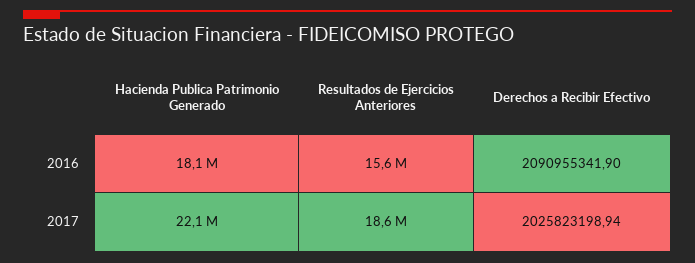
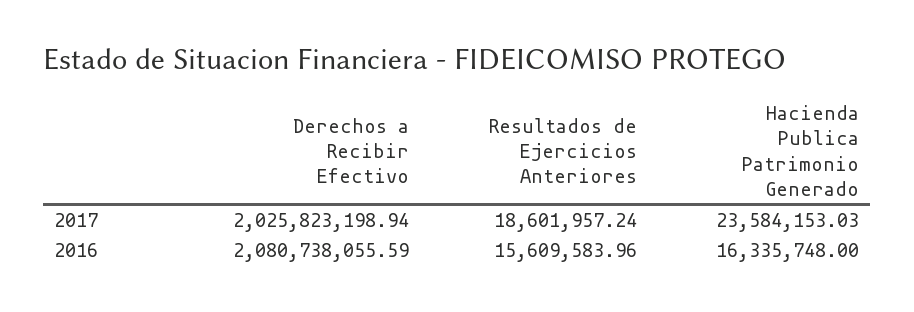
Hacienda Publica Patrimonio Generado, 2016: 18100000 -> 16335748
Derechos a Recibir Efectivo, 2016: 2090955341.9 -> 2080738055.59
Hacienda Publica Patrimonio Generado, 2017: 22100000 -> 23584153.03

